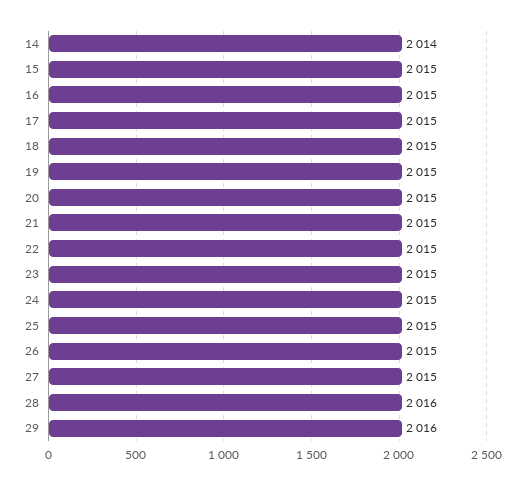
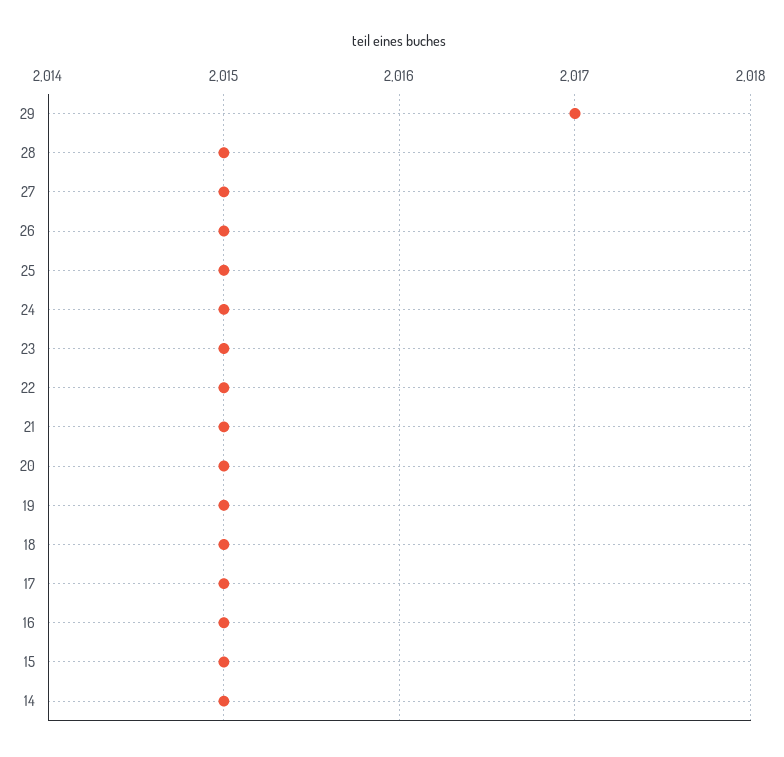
14: 2014 -> 2015
28: 2016 -> 2015
29: 2016 -> 2017

